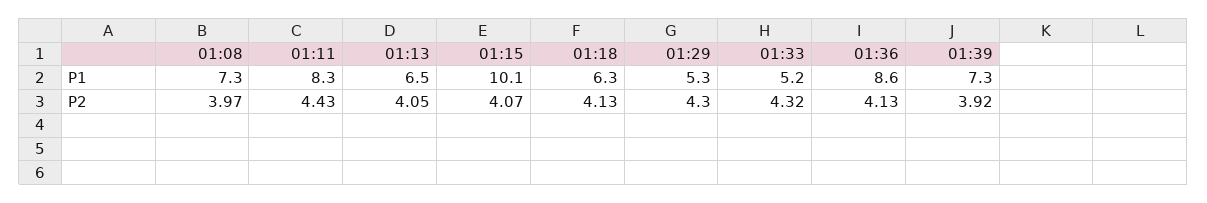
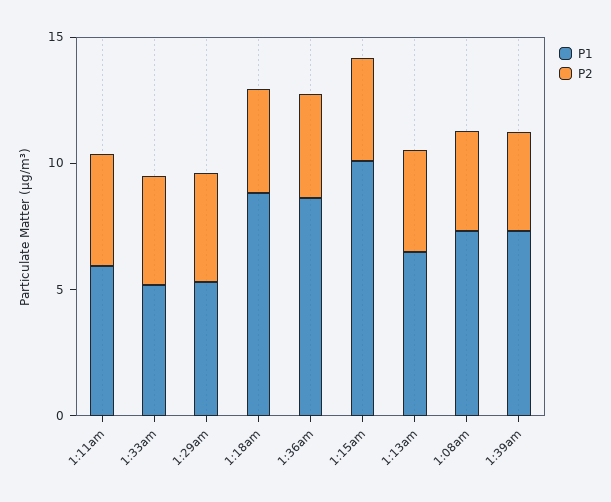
P1, 01:11: 8.3 -> 6
P1, 01:18: 6.3 -> 9

